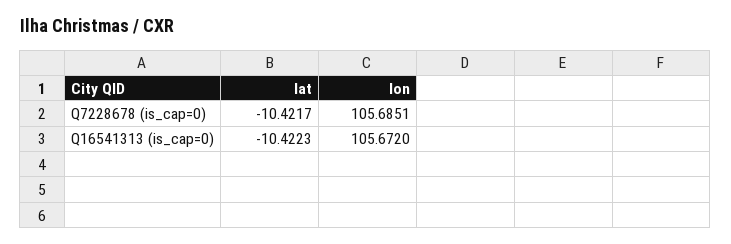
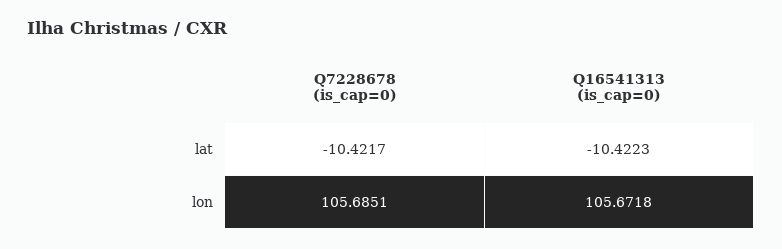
lon, Q16541313 (is_cap=0): 105.672 -> 105.6718

